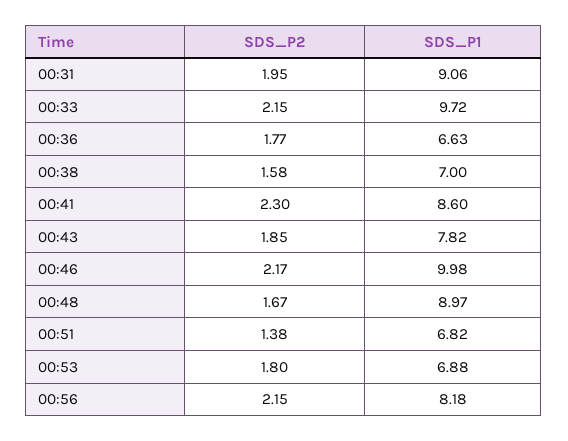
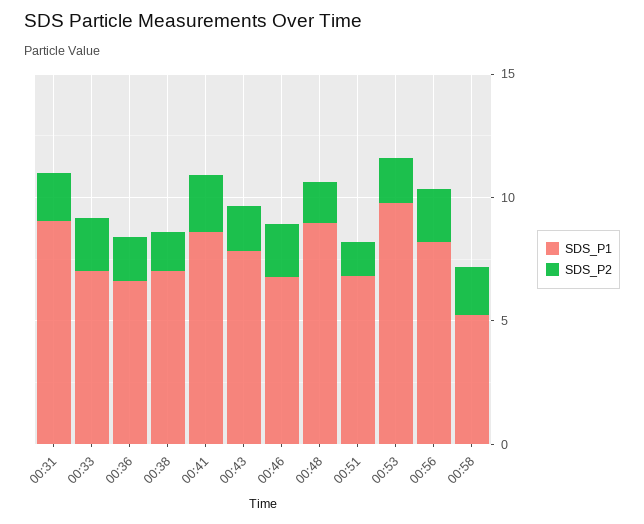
SDS_P1, 00:33: 9.72 -> 7
SDS_P1, 00:46: 9.98 -> 7
SDS_P1, 00:53: 6.88 -> 10
SDS_P1, 00:58: none -> 5
SDS_P2, 00:58: none -> 2

